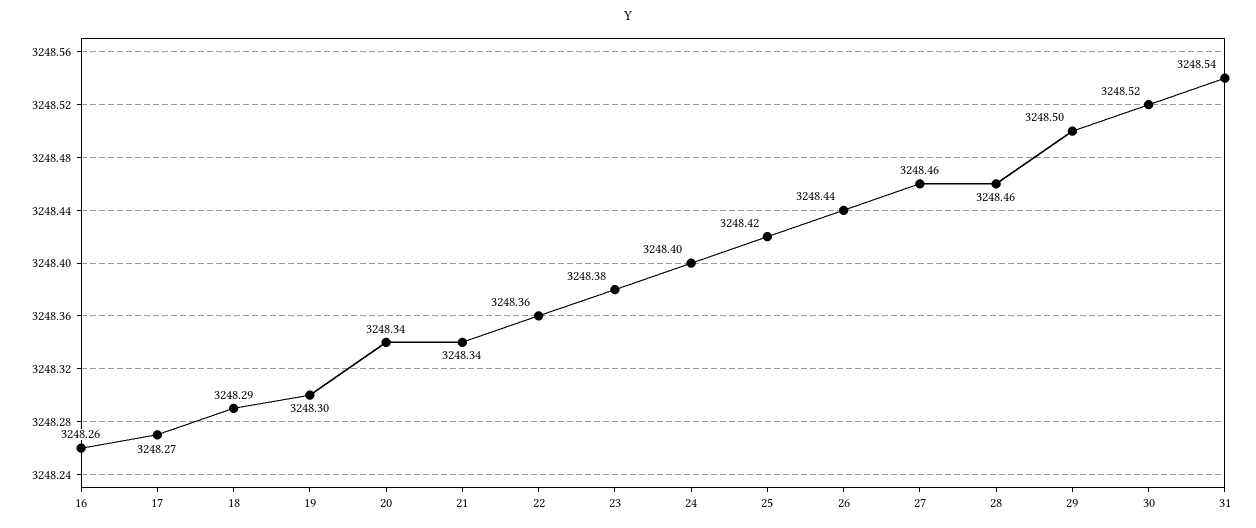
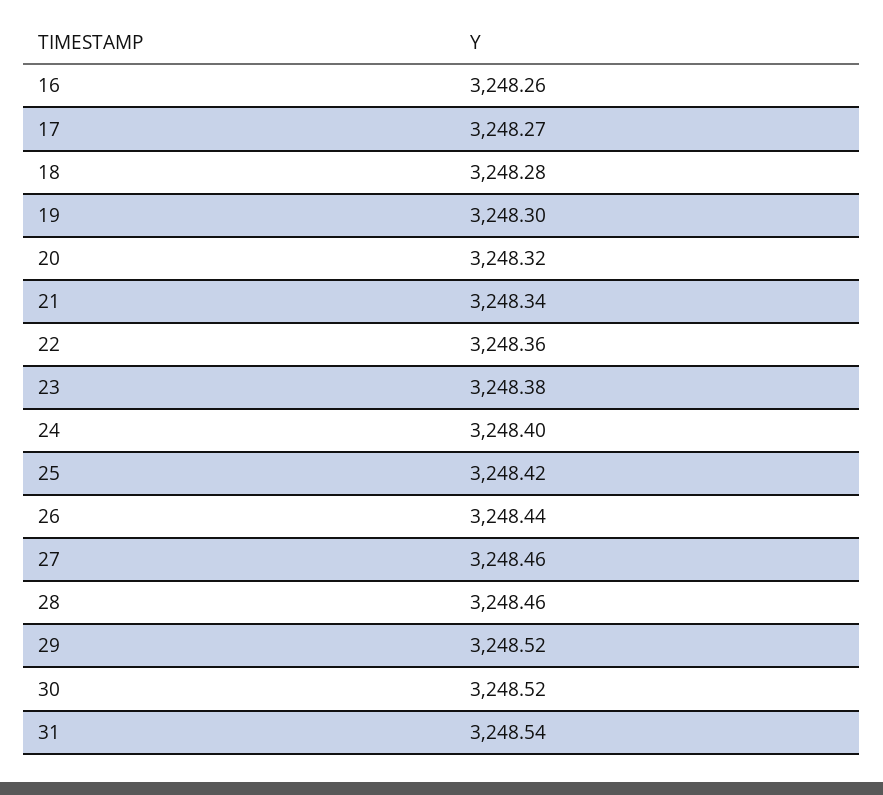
18: 3248.29 -> 3248.28
20: 3248.34 -> 3248.32
29: 3248.5 -> 3248.52

